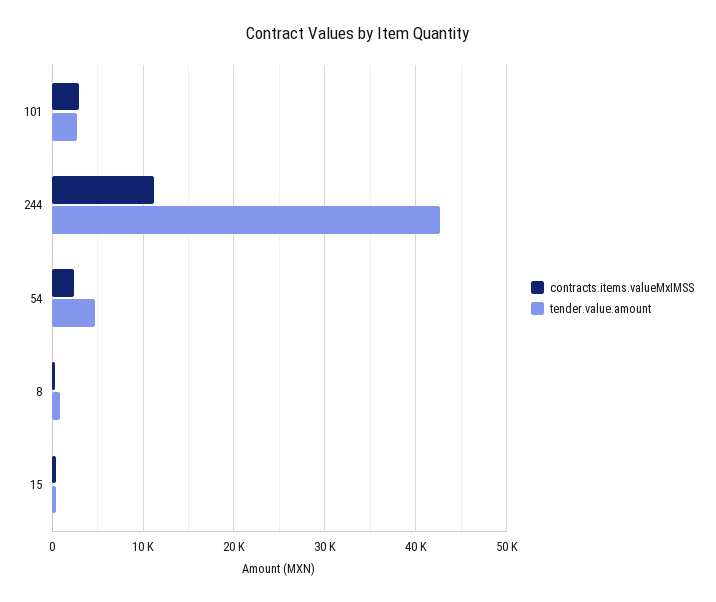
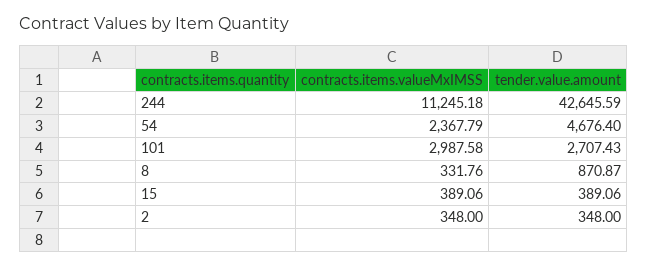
contracts.items.valueMxIMSS, 2: none -> 348
tender.value.amount, 2: none -> 348

